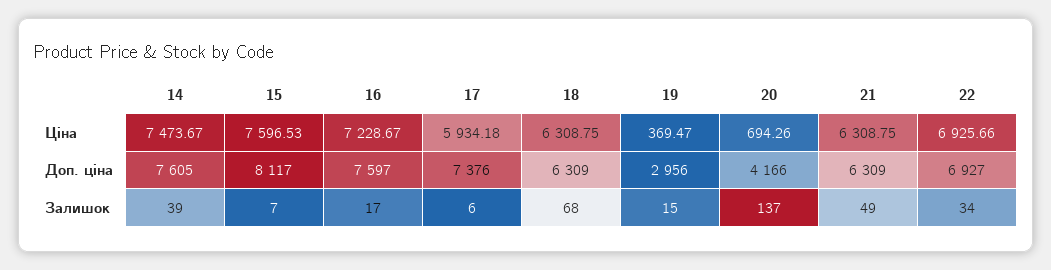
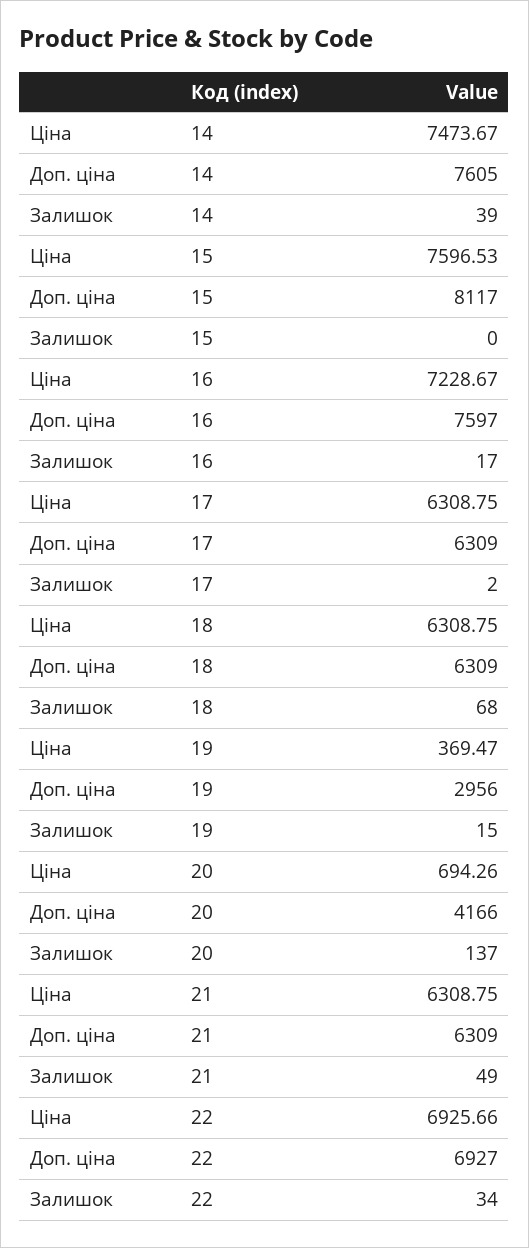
17, Ціна: 5934.18 -> 6308.75
17, Доп. ціна: 7376 -> 6309
15, Залишок: 7 -> 0
17, Залишок: 6 -> 2

